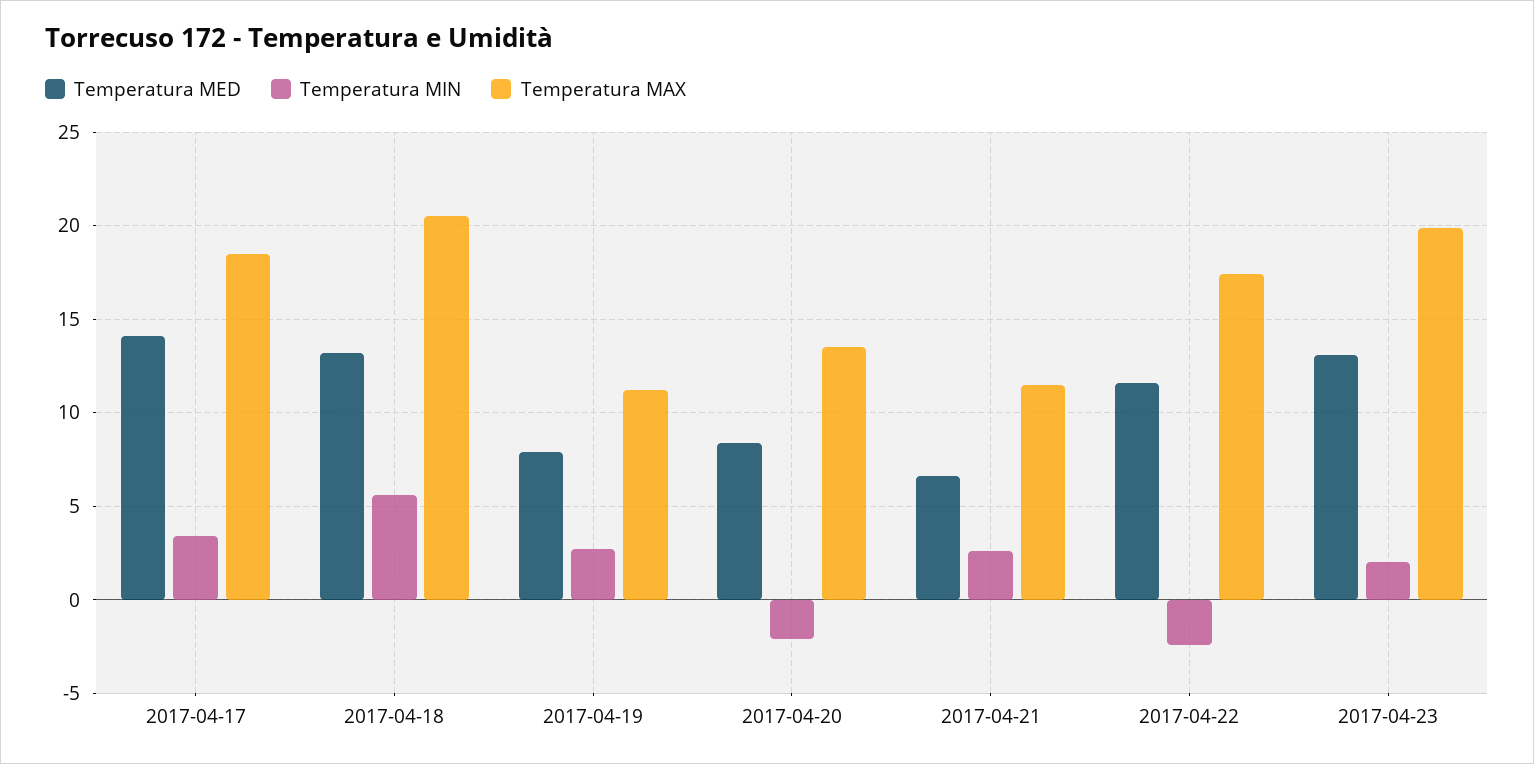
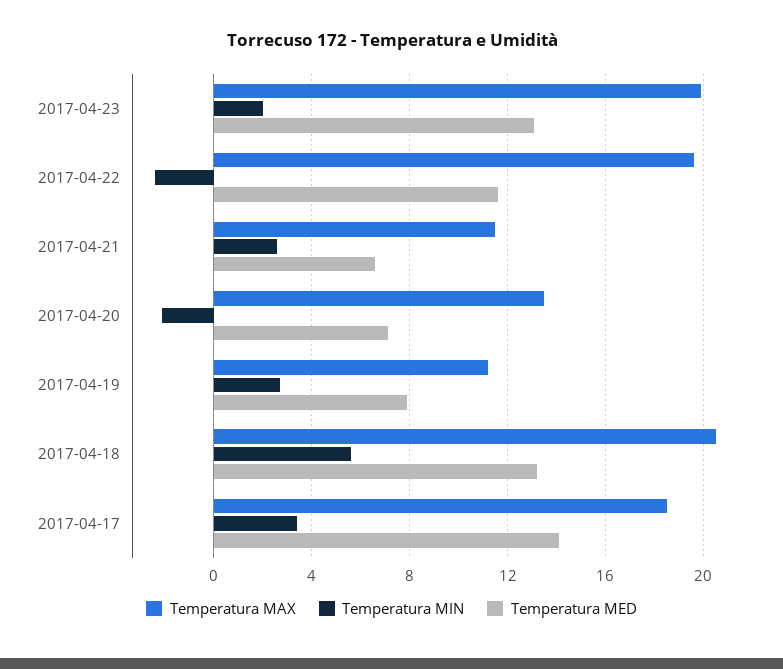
Temperatura MED, 2017-04-20: 8.5 -> 7
Temperatura MAX, 2017-04-22: 17.5 -> 19.5

